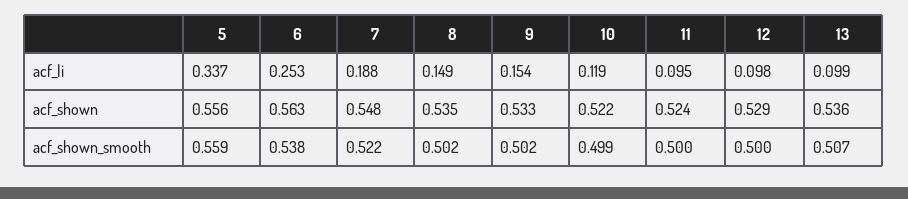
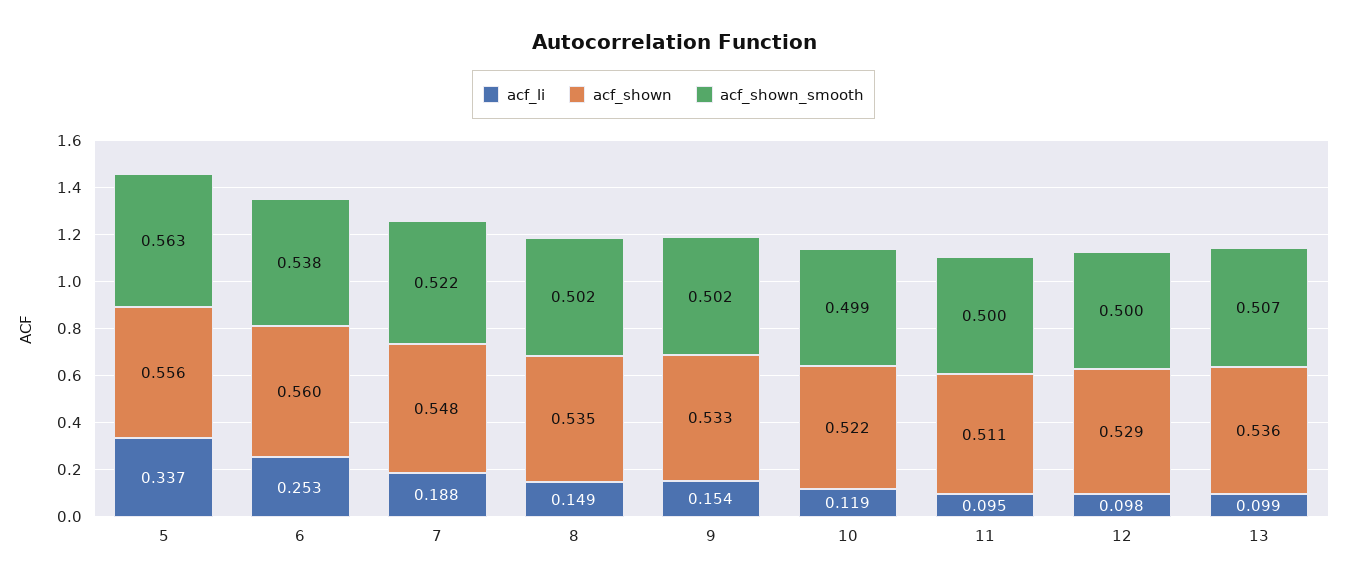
acf_shown, 6: 0.563 -> 0.56
acf_shown, 11: 0.524 -> 0.511
acf_shown_smooth, 5: 0.559 -> 0.563

